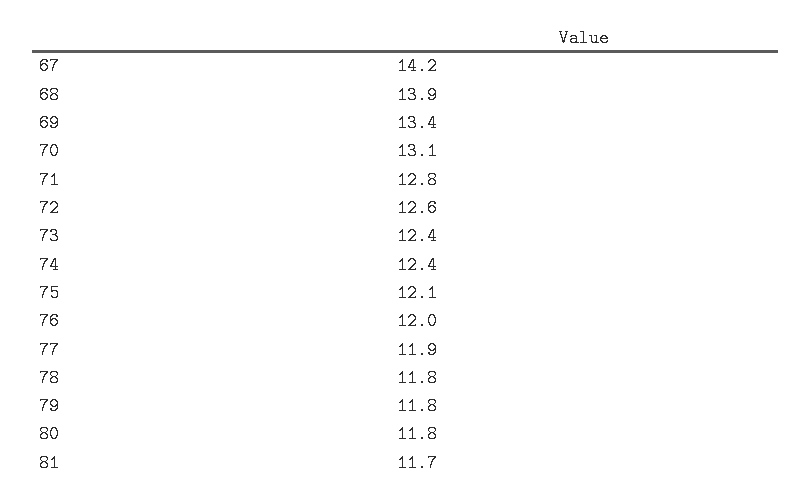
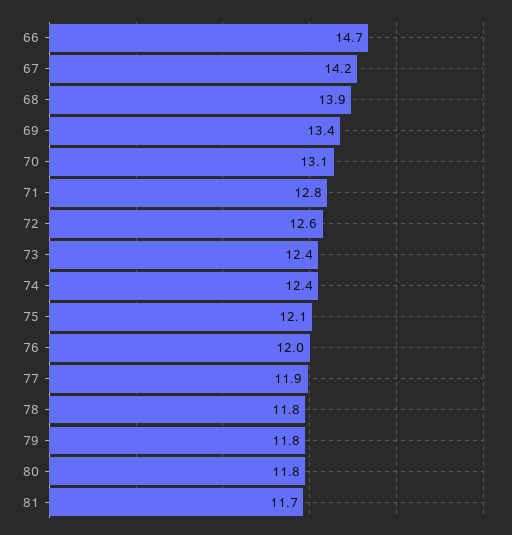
66: none -> 14.7

